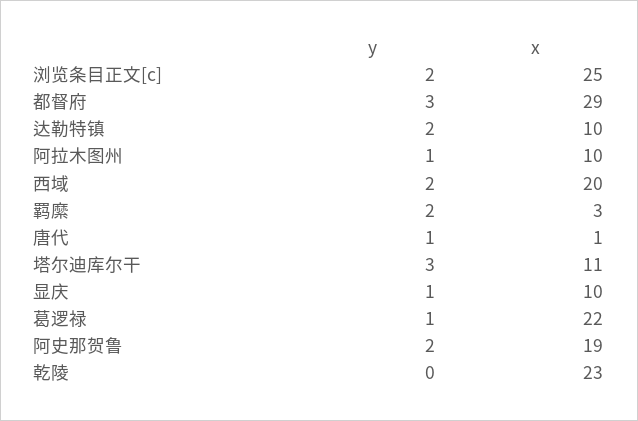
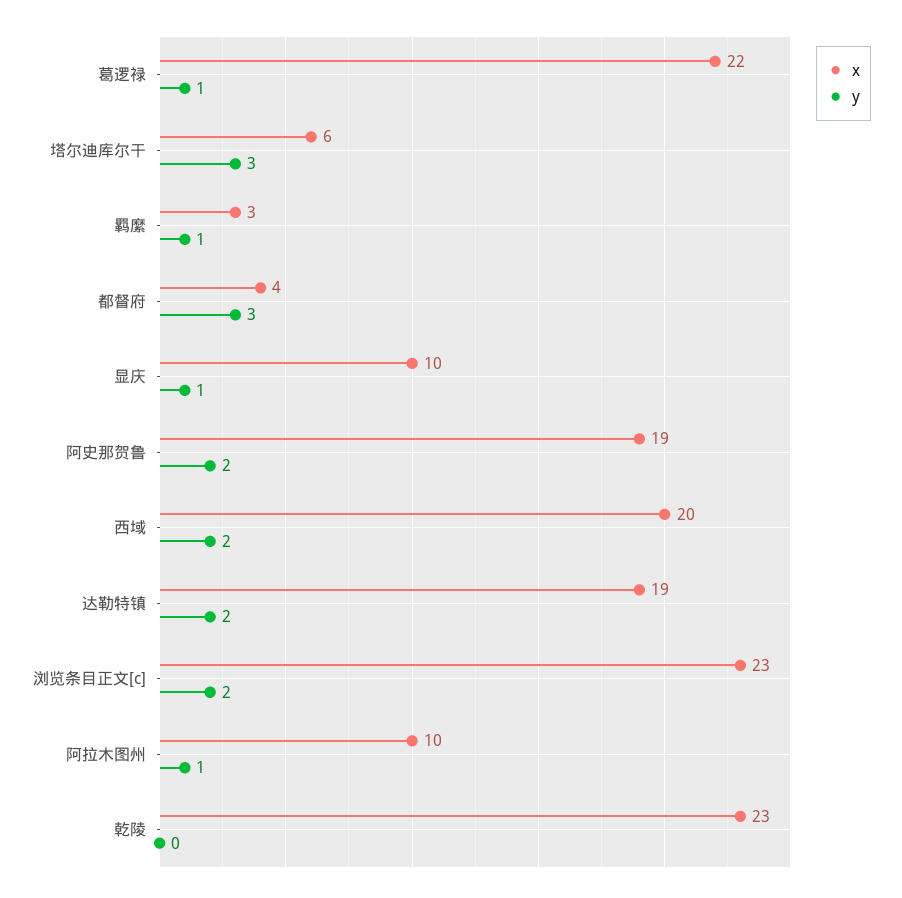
x, 浏览条目正文[c]: 25 -> 23
x, 都督府: 29 -> 4
x, 达勒特镇: 10 -> 19
y, 羁縻: 2 -> 1
y, 唐代: 1 -> none
x, 唐代: 1 -> none
x, 塔尔迪库尔干: 11 -> 6

